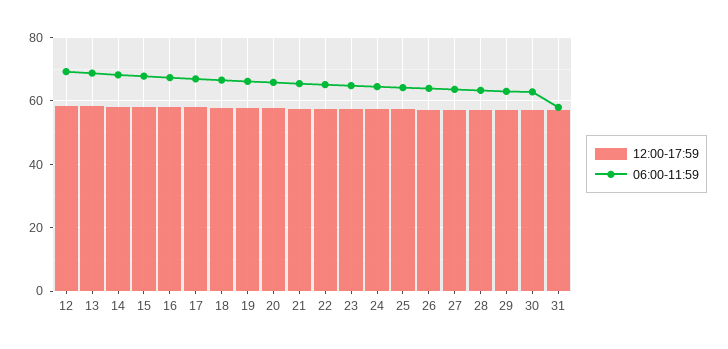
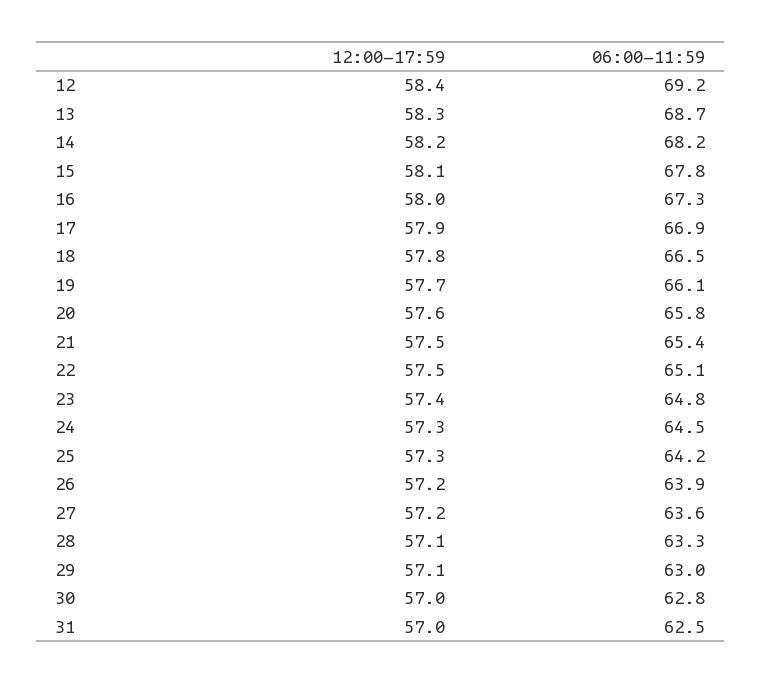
06:00-11:59, 31: 58 -> 62.5

